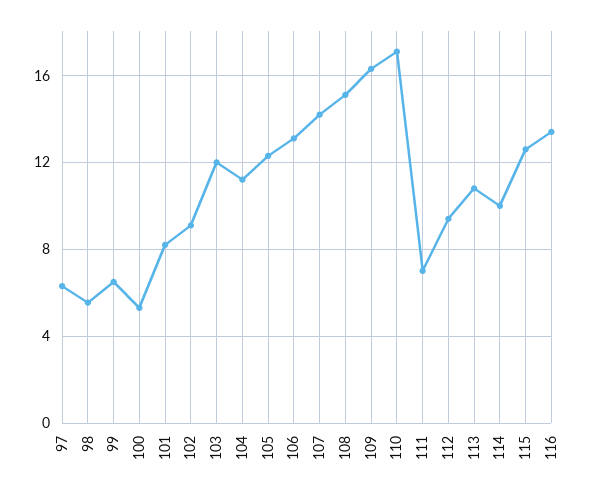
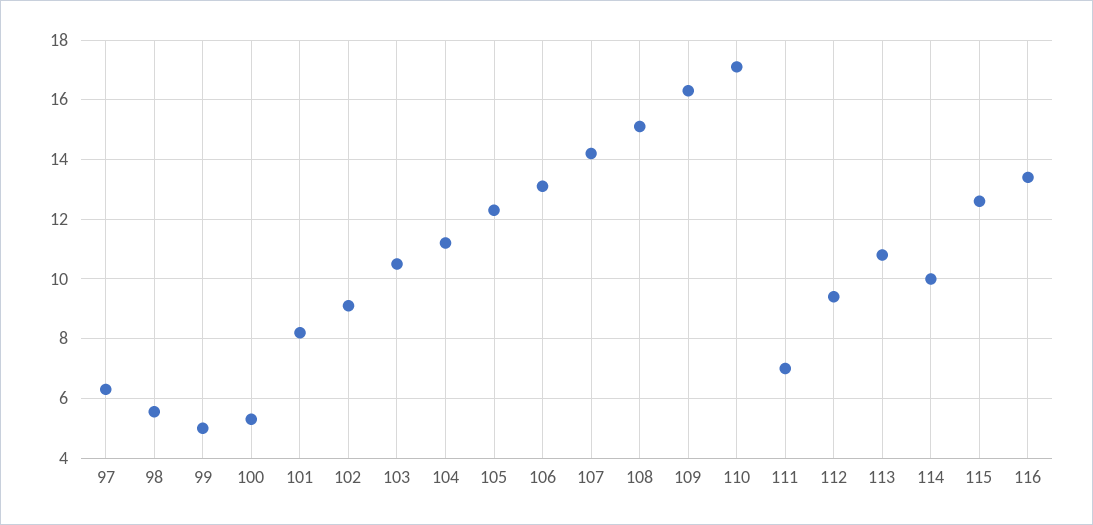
99: 6.5 -> 5
103: 12 -> 10.5

